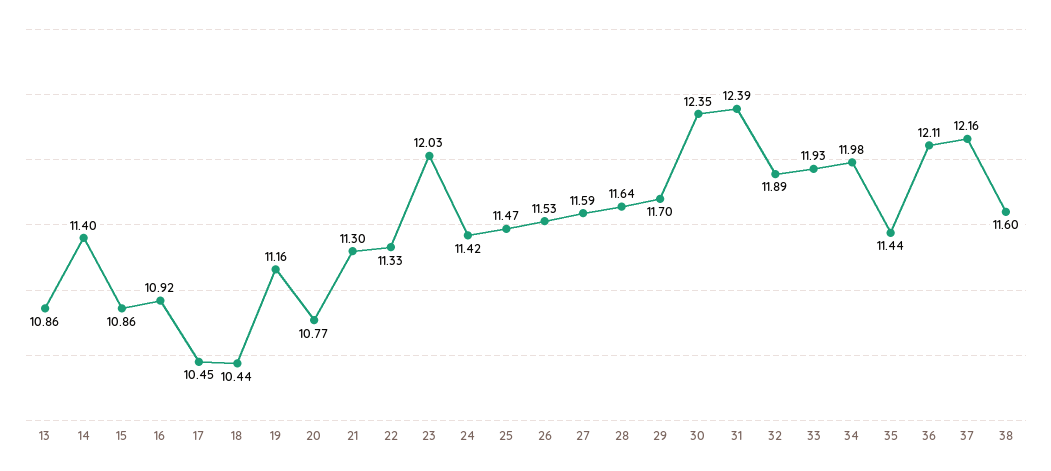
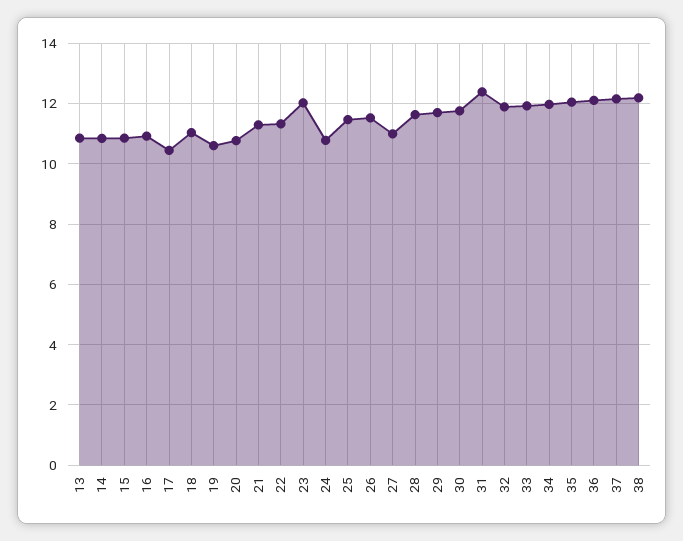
14: 11.4 -> 10.8
18: 10.44 -> 11
19: 11.16 -> 10.6
24: 11.42 -> 10.8
27: 11.59 -> 11
30: 12.35 -> 11.8
35: 11.44 -> 12
38: 11.6 -> 12.2

